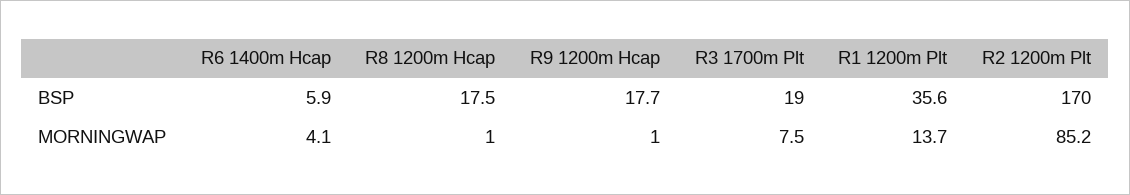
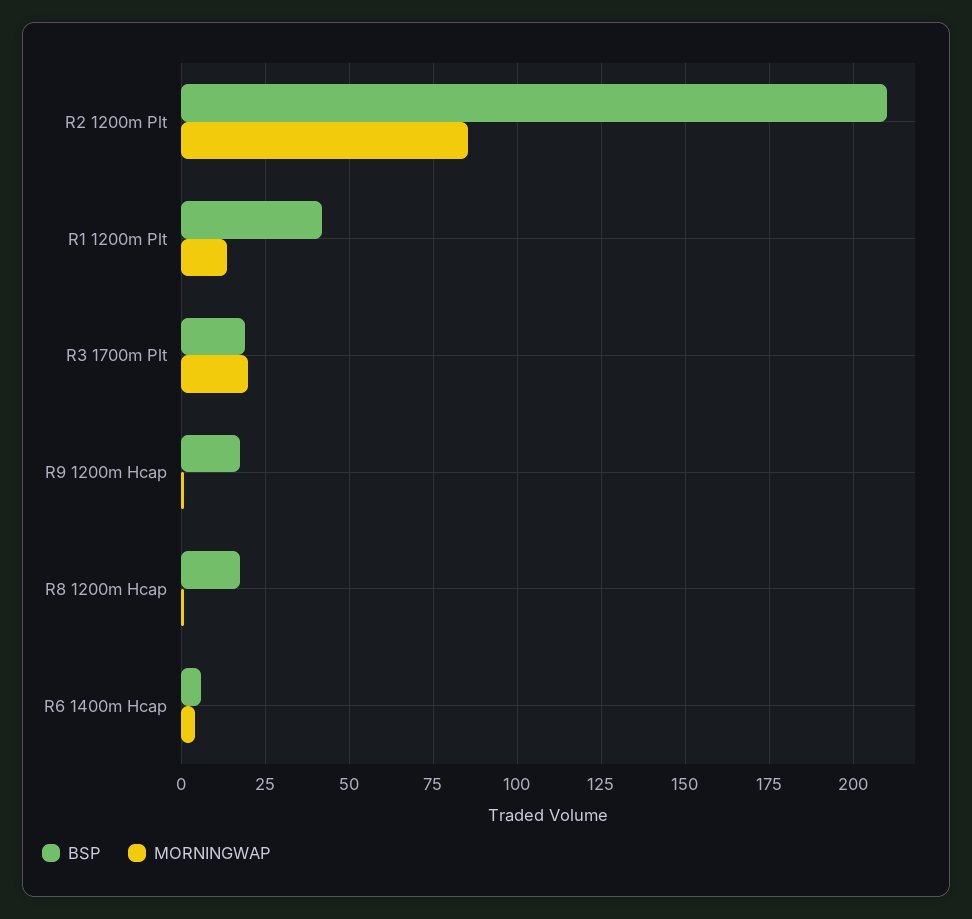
BSP, R1 1200m Plt: 35.6 -> 42.5
BSP, R2 1200m Plt: 170 -> 210
MORNINGWAP, R3 1700m Plt: 7.5 -> 20

